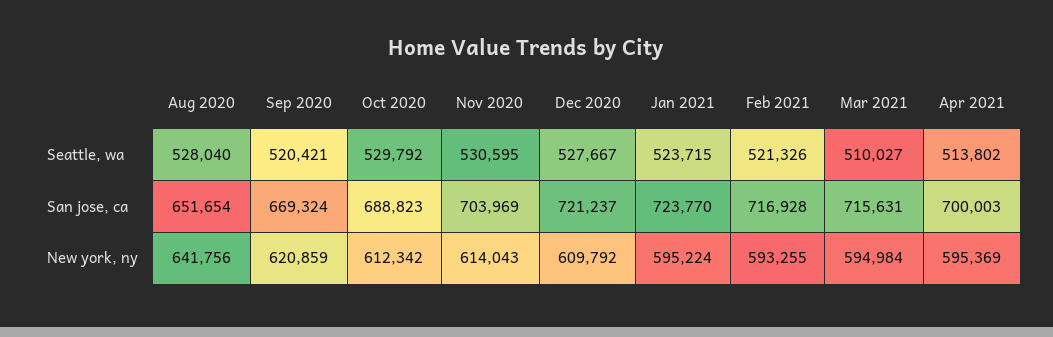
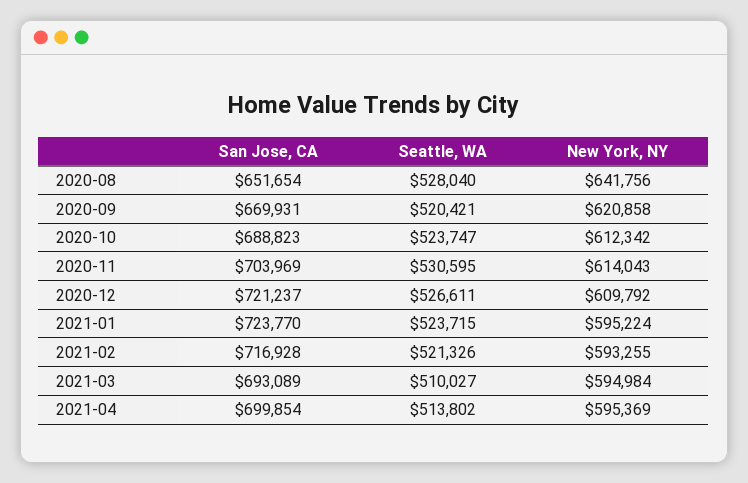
Oct 2020, Seattle, wa: 529792 -> 523747
Dec 2020, Seattle, wa: 527667 -> 526611
Sep 2020, San jose, ca: 669324 -> 669931
Mar 2021, San jose, ca: 715631 -> 693089
Apr 2021, San jose, ca: 700003 -> 699854
Sep 2020, New york, ny: 620859 -> 620858

